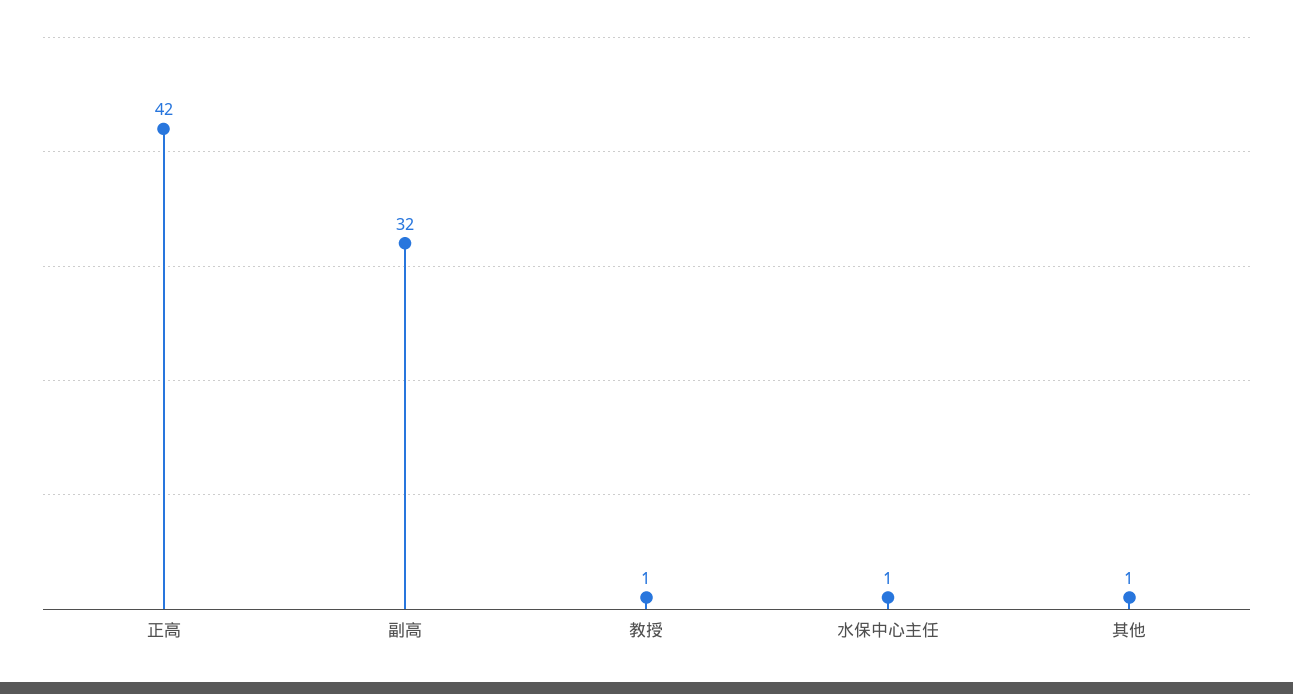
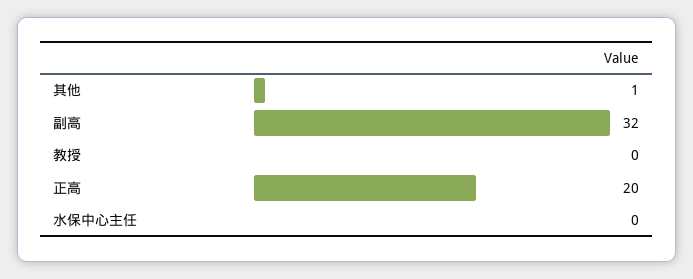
正高: 42 -> 20
教授: 1 -> 0
水保中心主任: 1 -> 0

